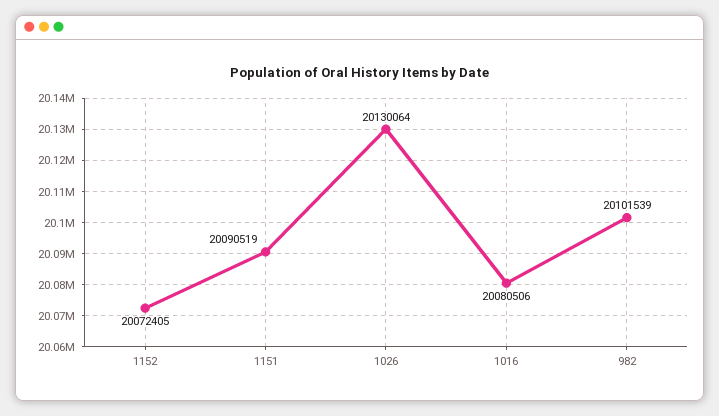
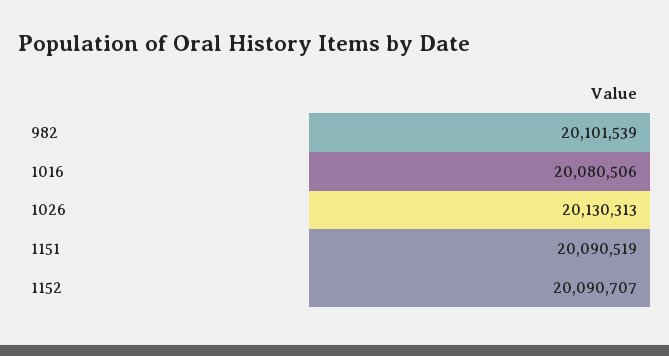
1152: 20072405 -> 20090707
1026: 20130064 -> 20130313

